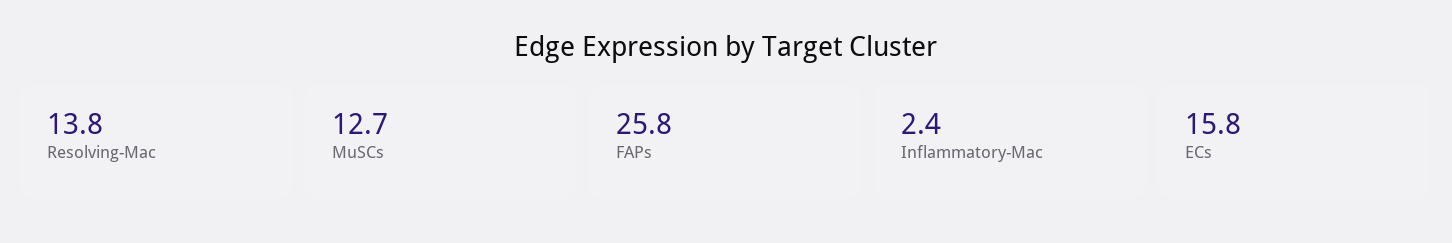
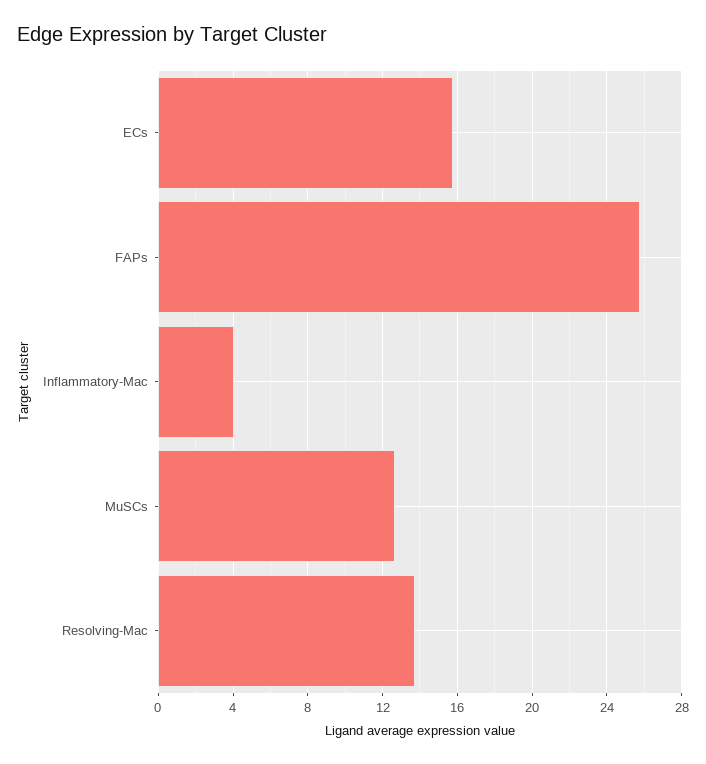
Inflammatory-Mac: 2.4 -> 4

